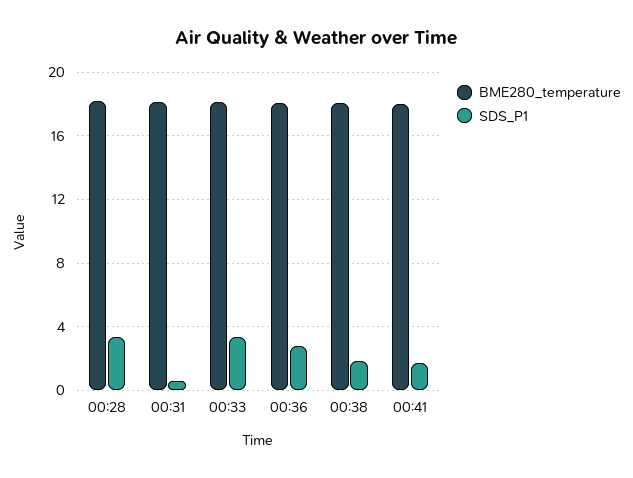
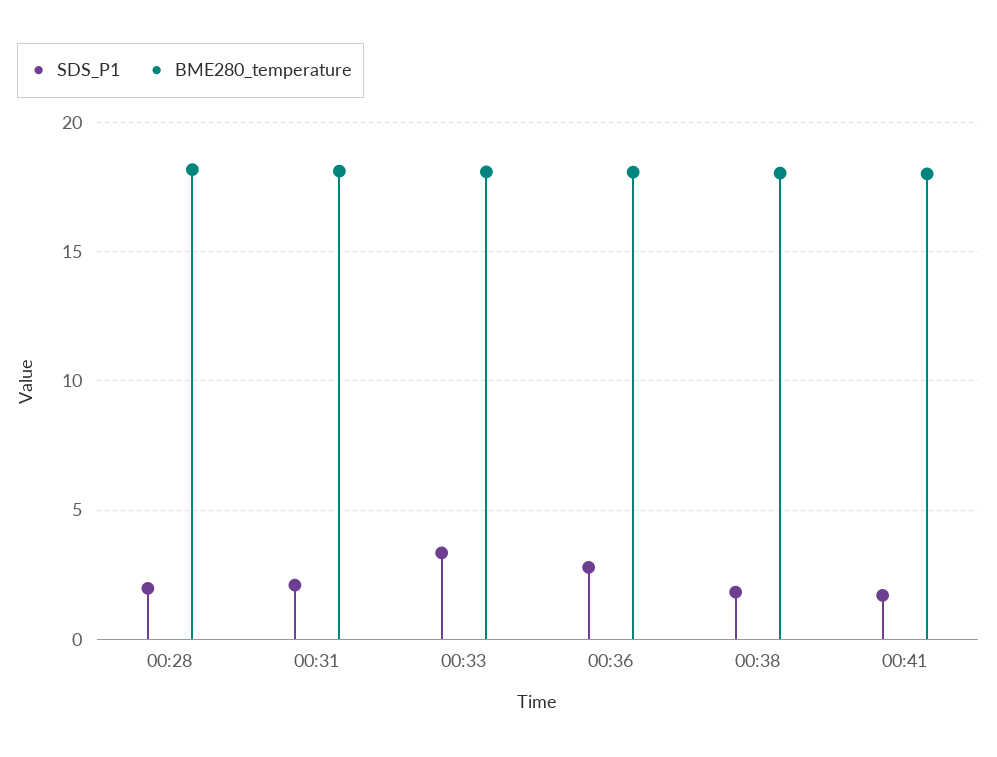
SDS_P1, 00:28: 3.5 -> 2
SDS_P1, 00:31: 0.5 -> 2

